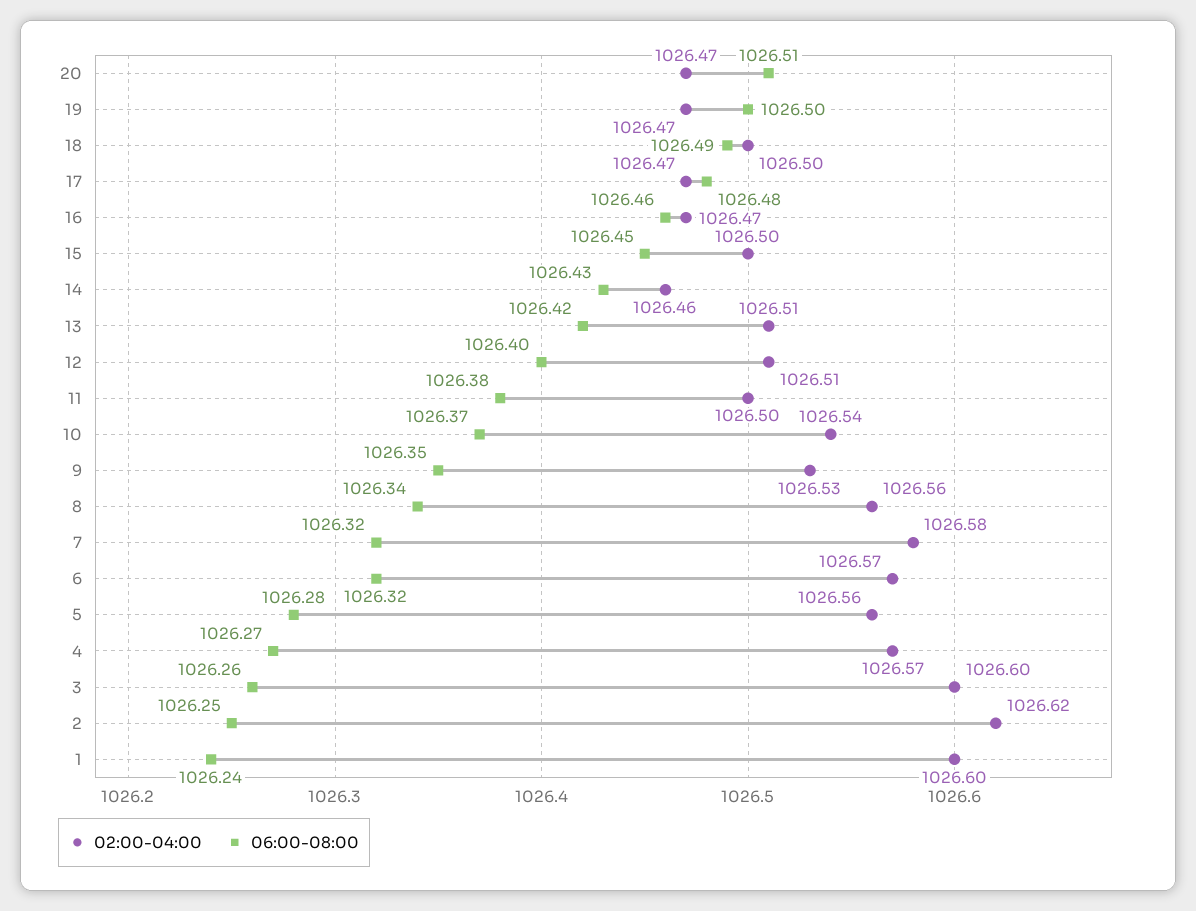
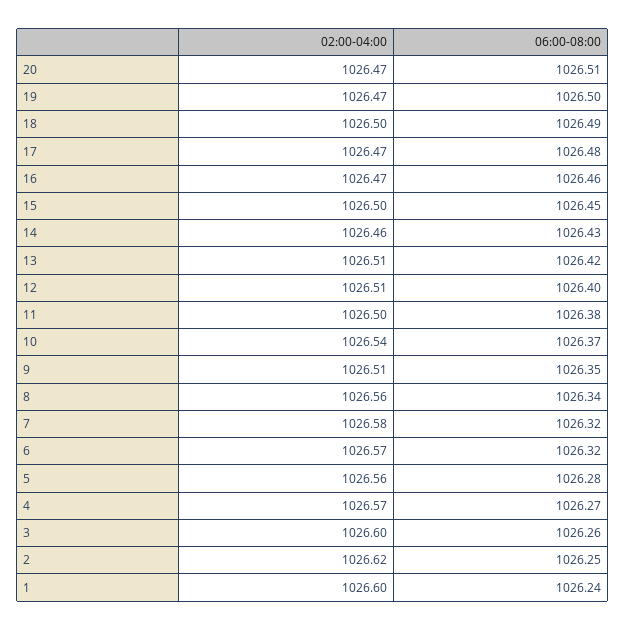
02:00-04:00, 9: 1026.53 -> 1026.51

